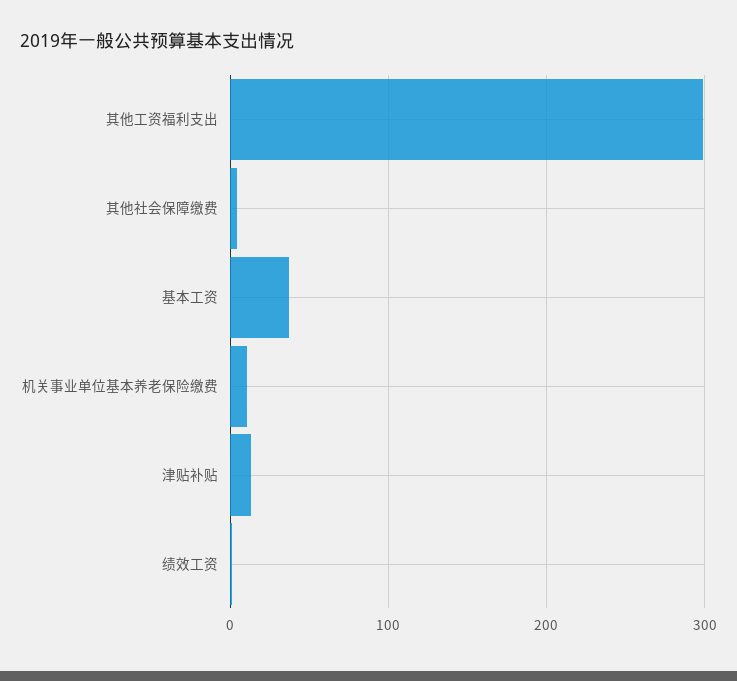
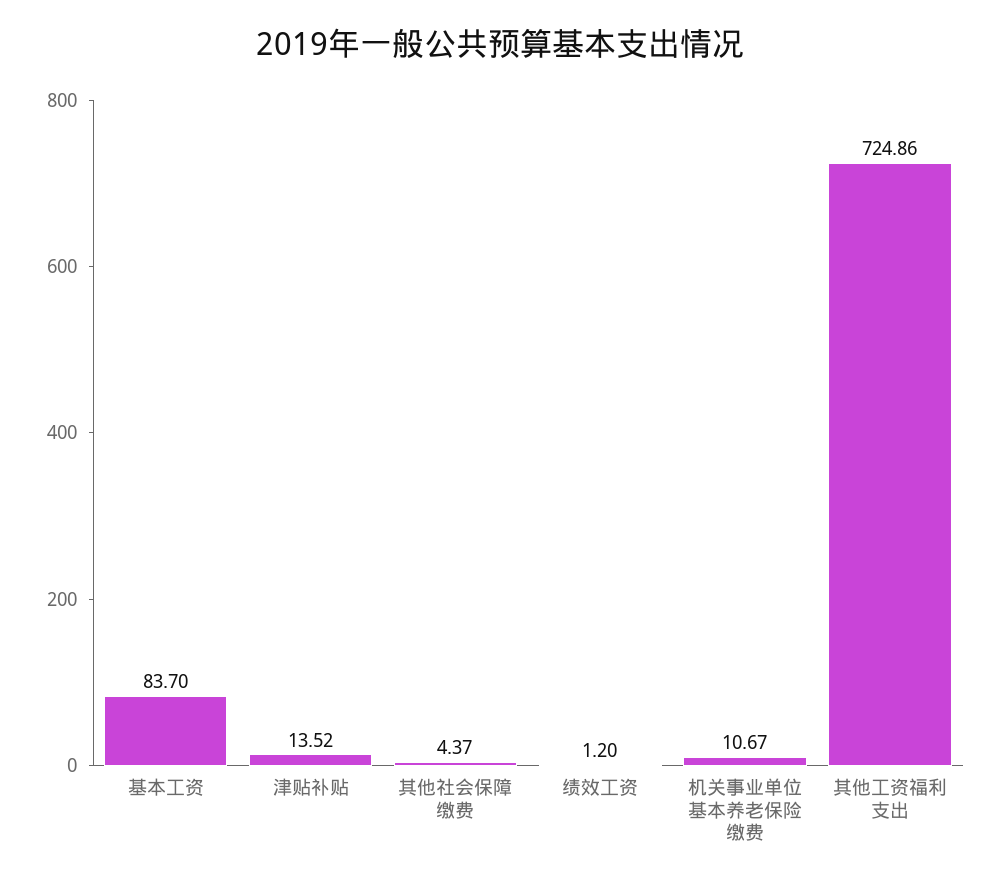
其他工资福利支出: 300 -> 724.86
基本工资: 40 -> 83.7

